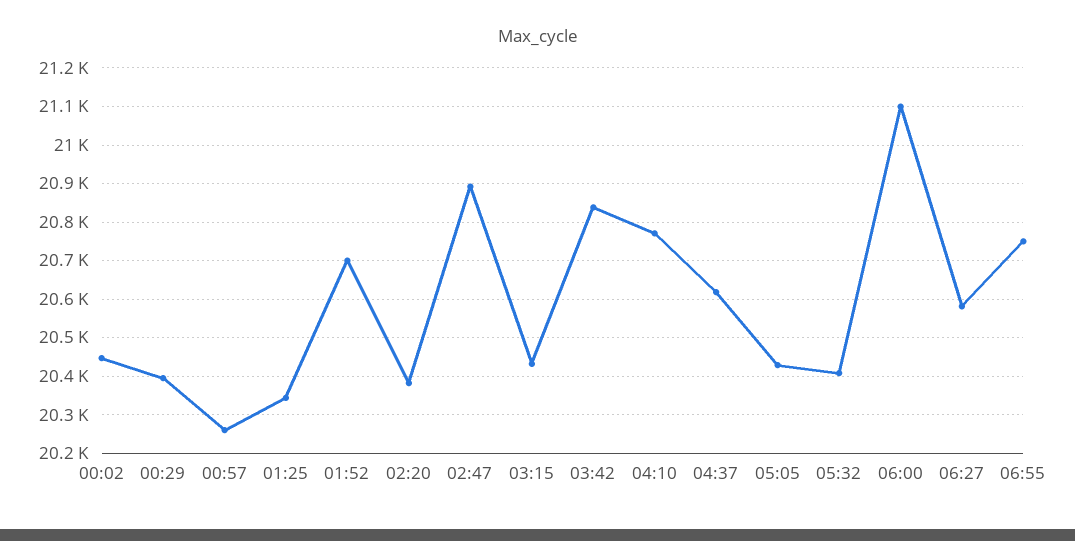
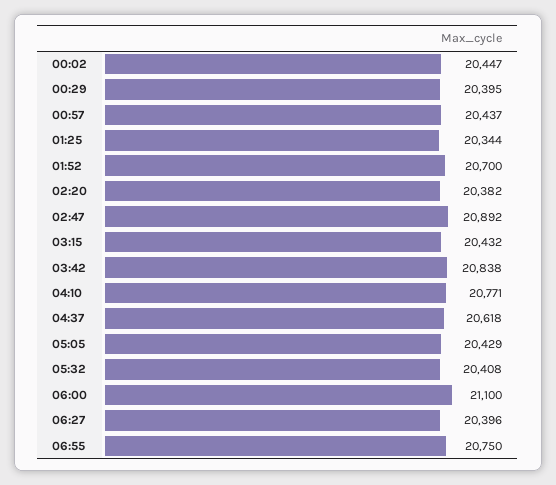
00:57: 20260 -> 20437
06:27: 20580 -> 20396

